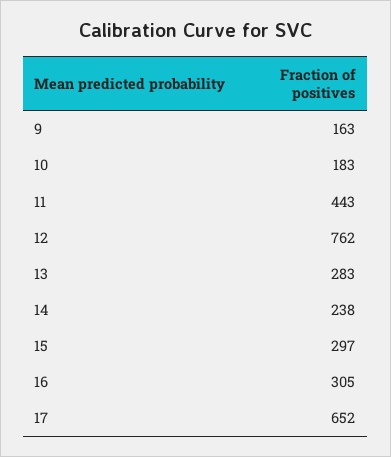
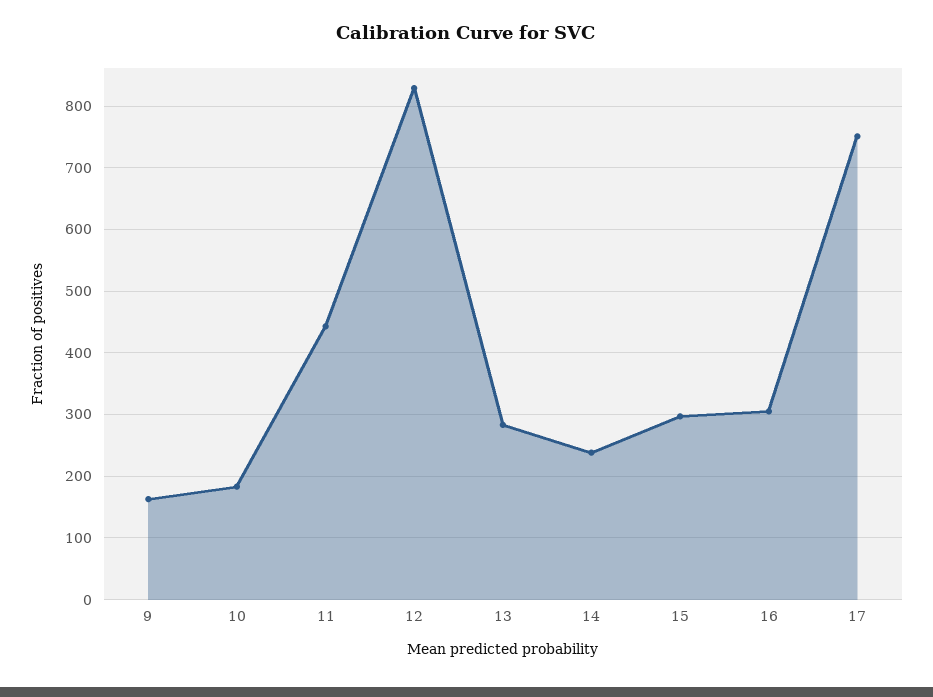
12: 762 -> 830
17: 652 -> 750

